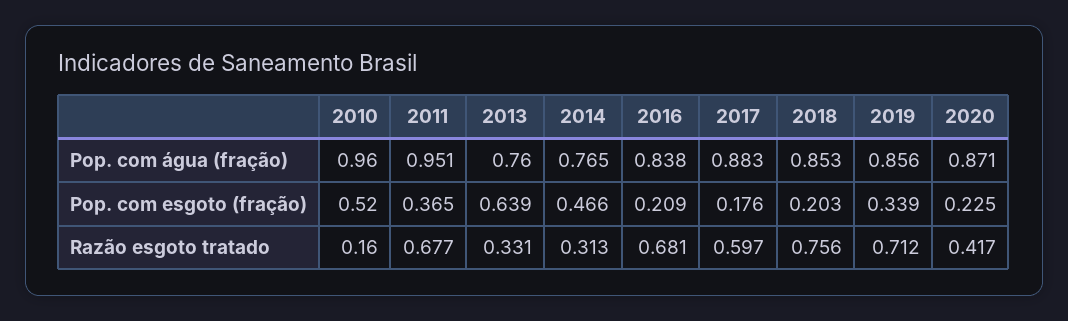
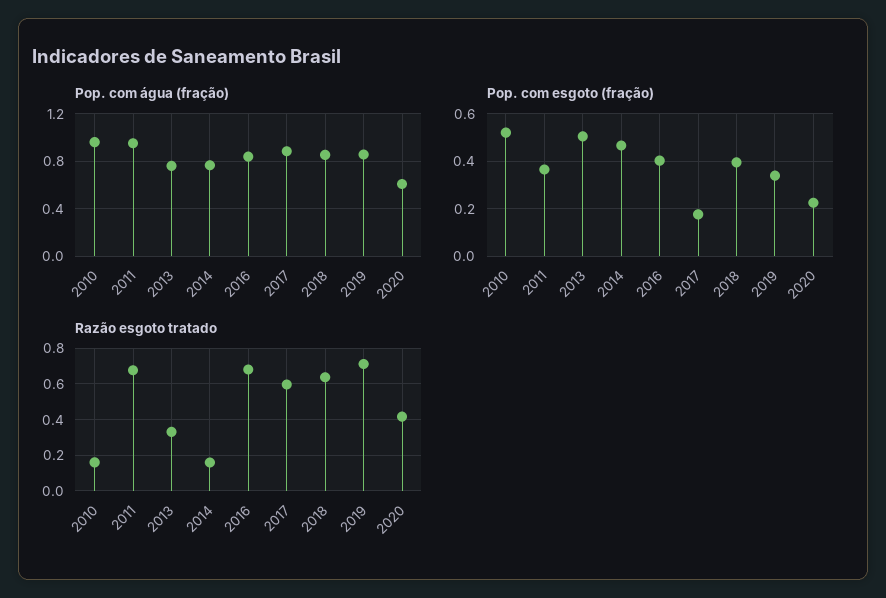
Pop. com água (fração), 2020: 0.871 -> 0.6
Pop. com esgoto (fração), 2013: 0.639 -> 0.5
Pop. com esgoto (fração), 2016: 0.209 -> 0.4
Pop. com esgoto (fração), 2018: 0.203 -> 0.4
Razão esgoto tratado, 2014: 0.313 -> 0.15
Razão esgoto tratado, 2018: 0.756 -> 0.65

